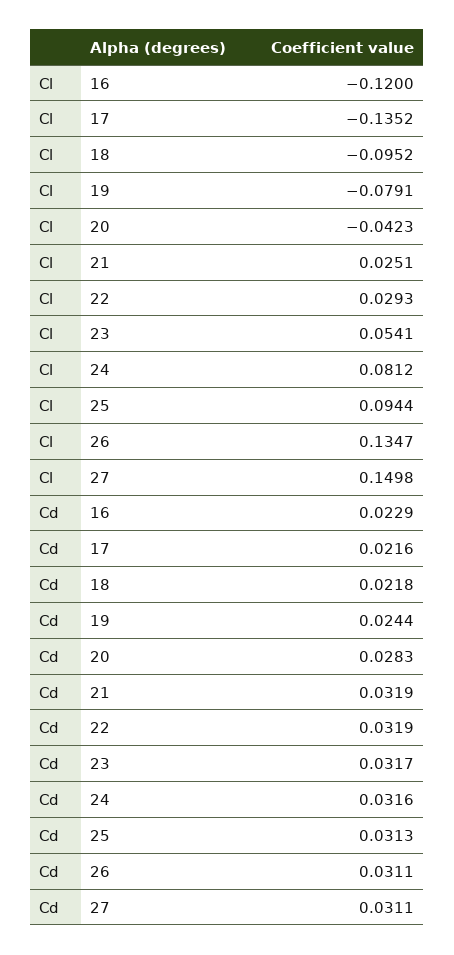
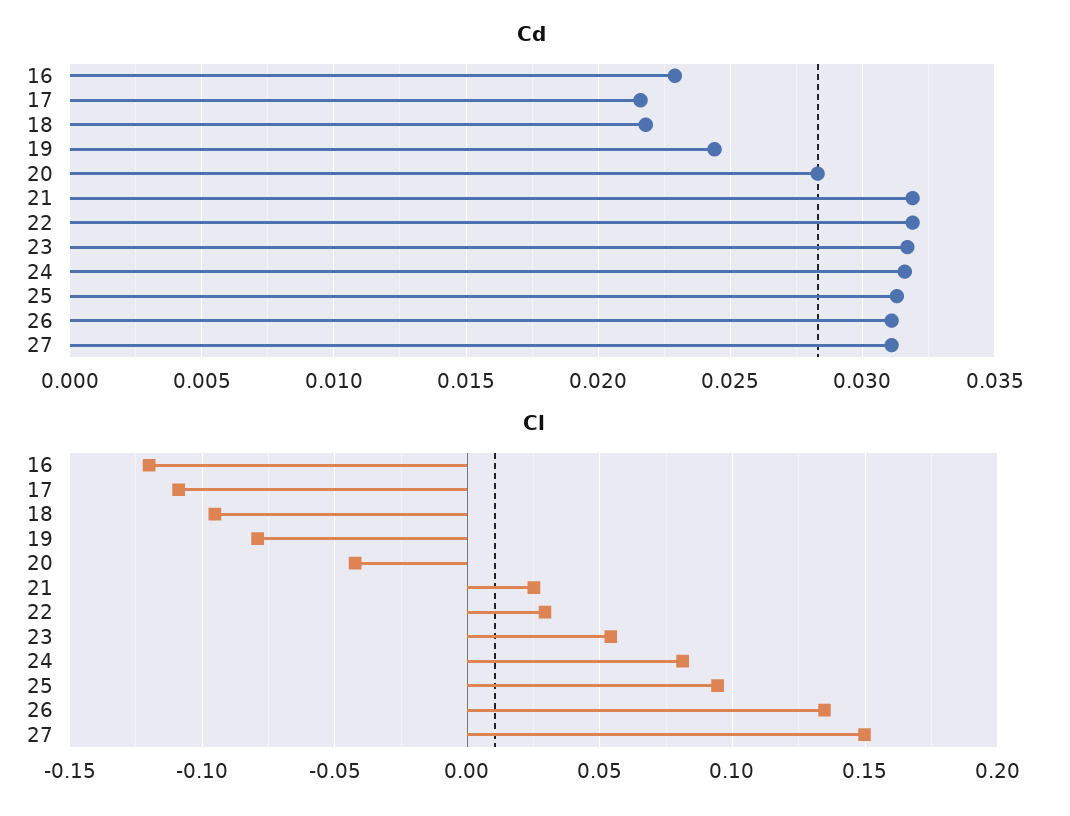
Cl, 17: -0.1352 -> -0.11

